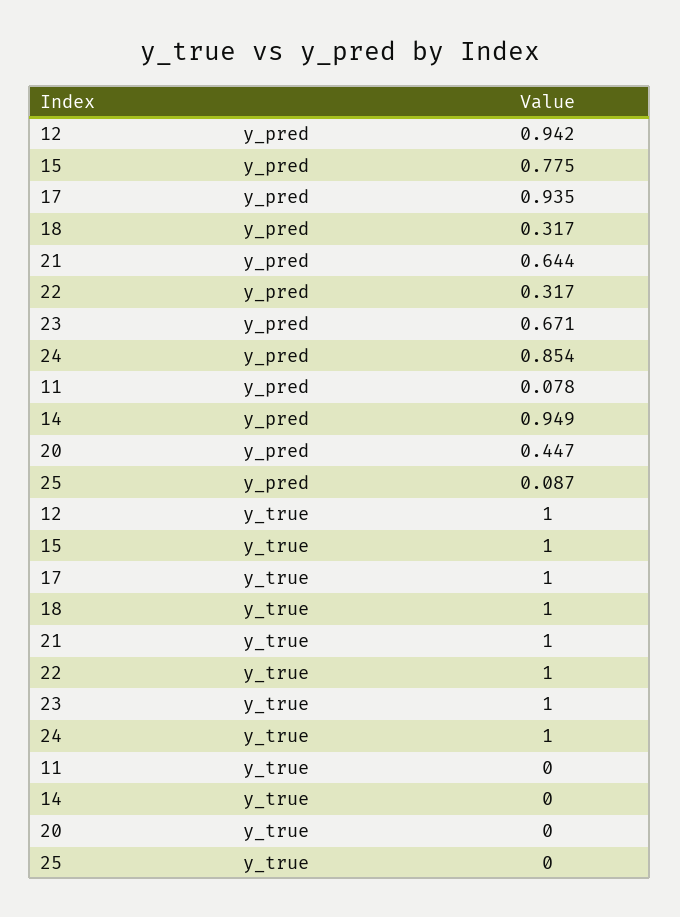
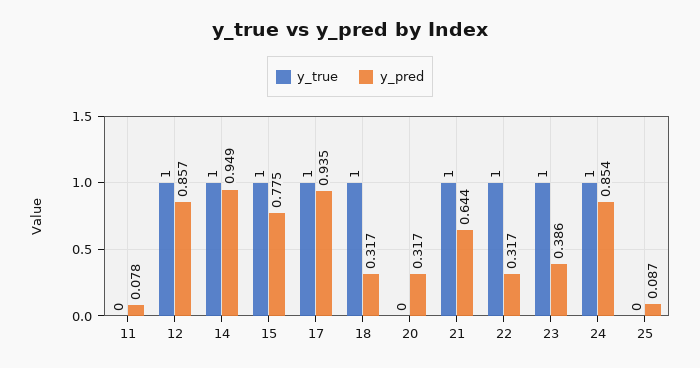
y_pred, 12: 0.942 -> 0.857
y_pred, 23: 0.671 -> 0.386
y_pred, 20: 0.447 -> 0.317
y_true, 14: 0 -> 1

